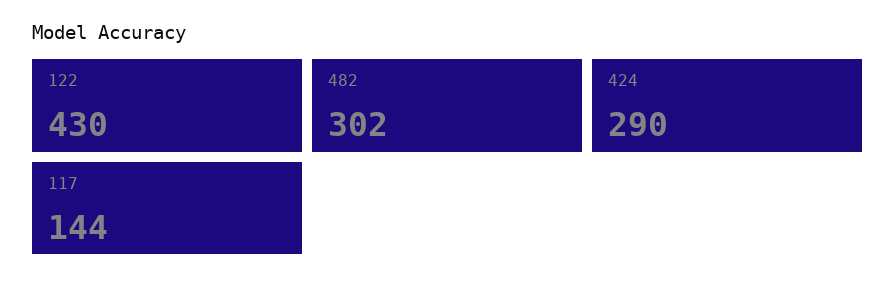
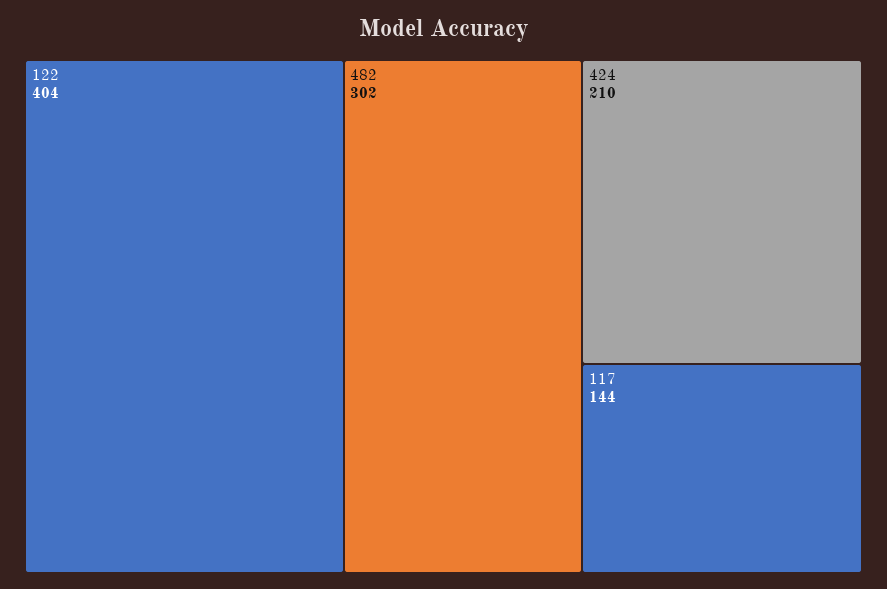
122: 430 -> 404
424: 290 -> 210

